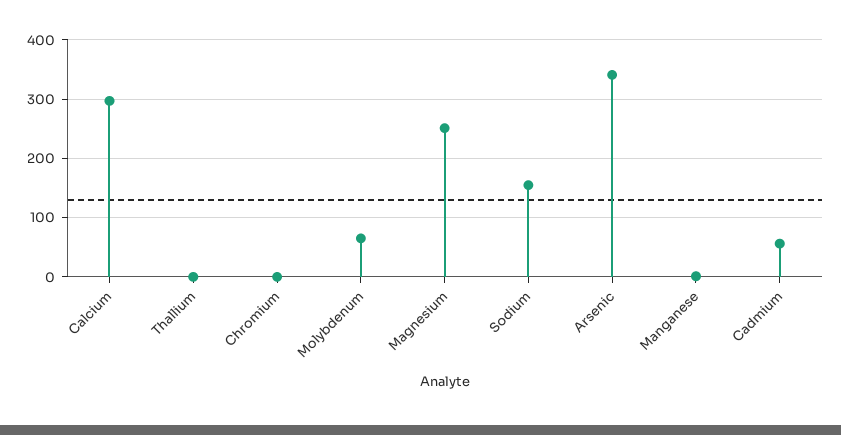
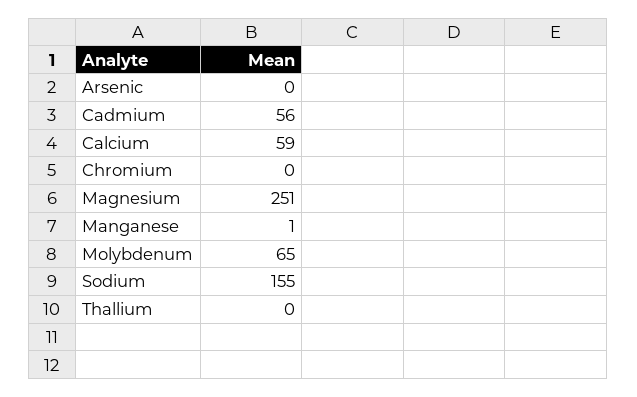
Calcium: 300 -> 59
Arsenic: 340 -> 0

